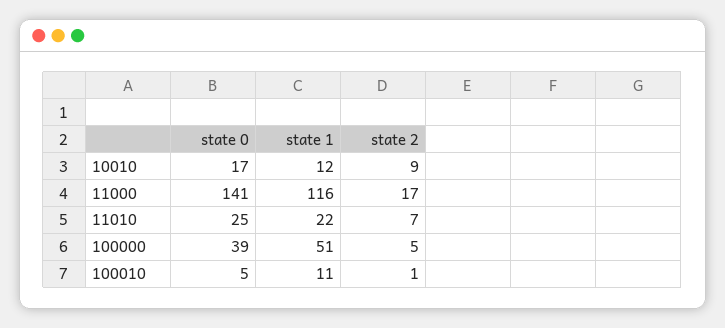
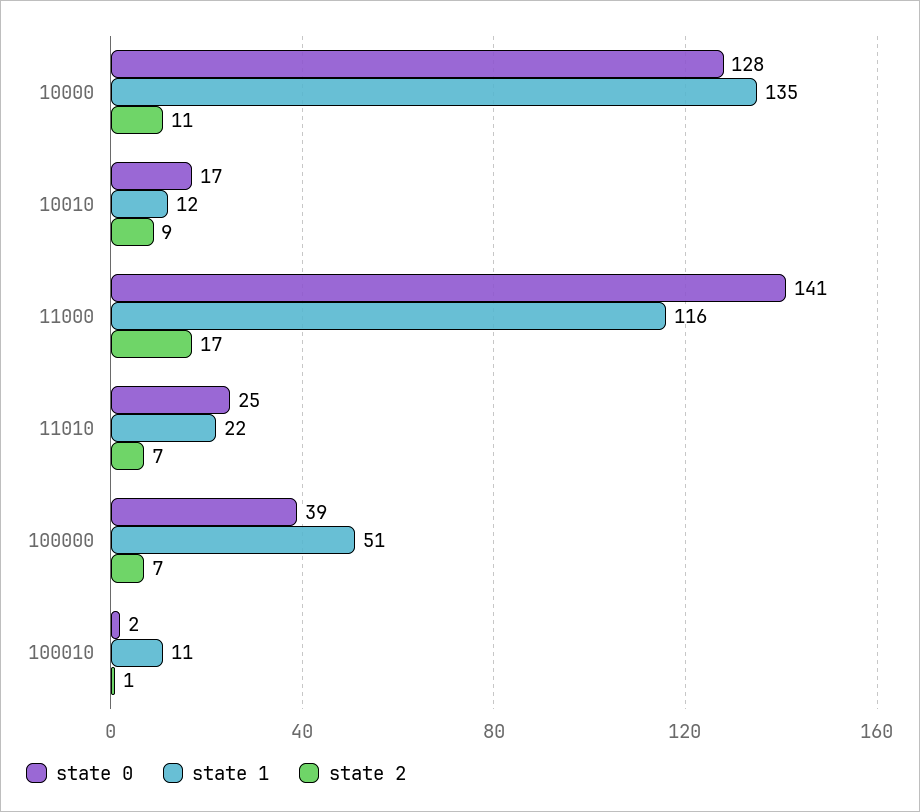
state 2, 100000: 5 -> 7
state 0, 100010: 5 -> 2
state 0, 10000: none -> 128
state 1, 10000: none -> 135
state 2, 10000: none -> 11

